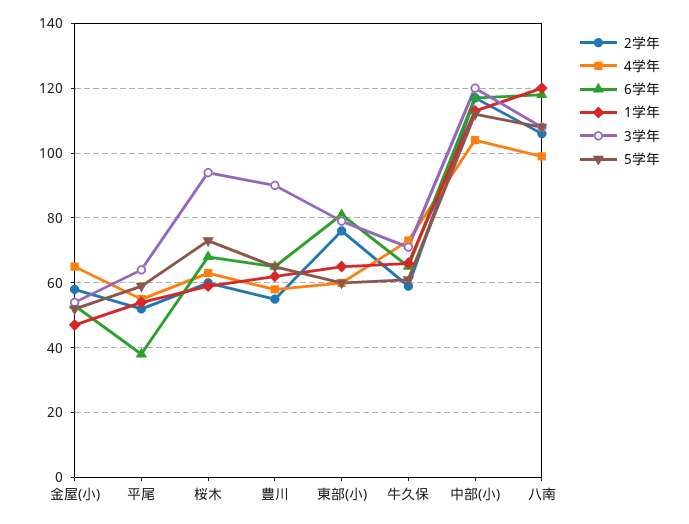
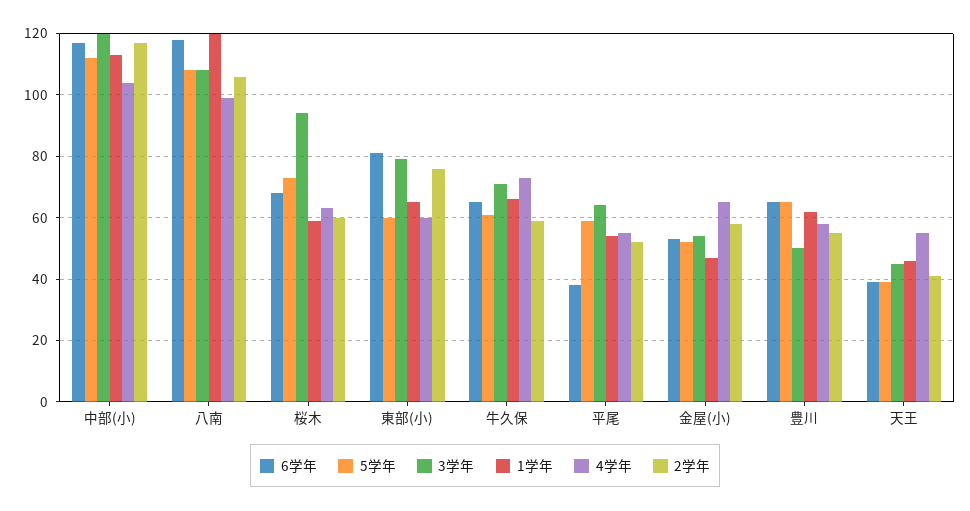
3学年, 豊川: 90 -> 50
6学年, 天王: none -> 40
5学年, 天王: none -> 40
3学年, 天王: none -> 45
1学年, 天王: none -> 45
4学年, 天王: none -> 55
2学年, 天王: none -> 40

